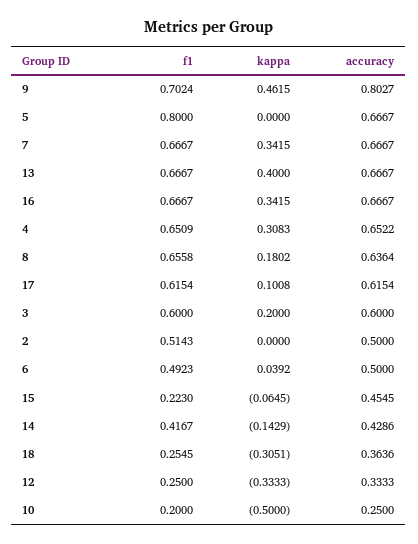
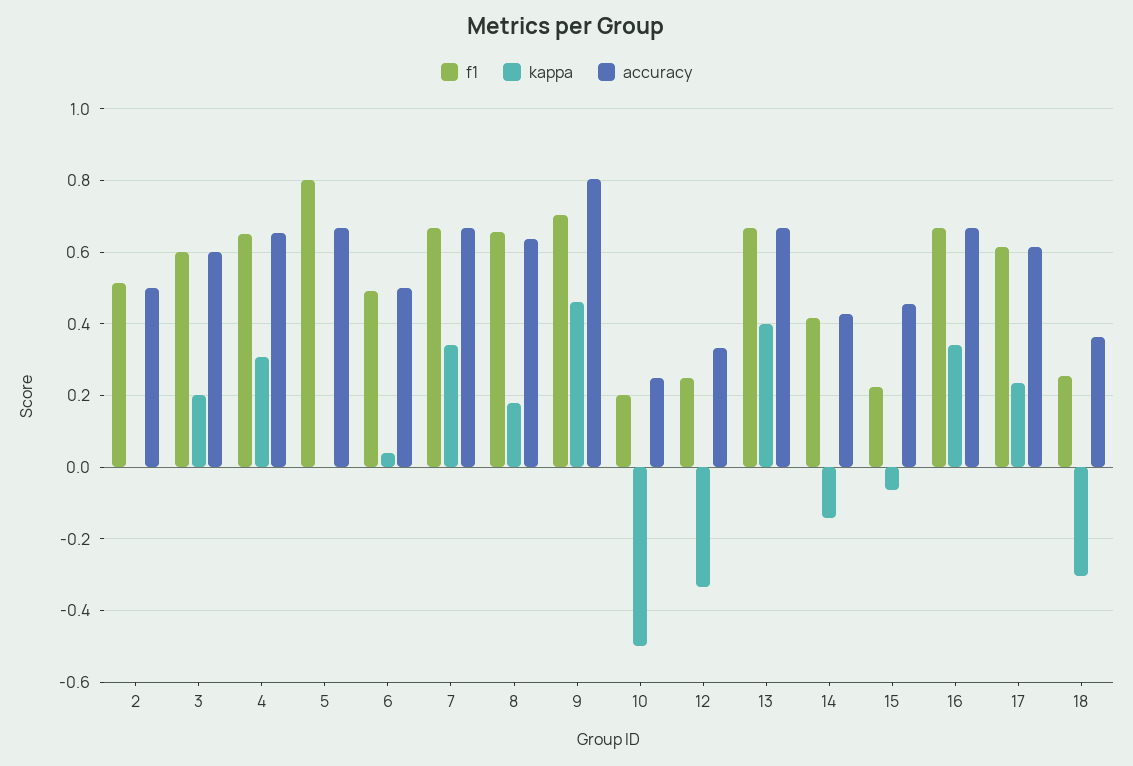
kappa, 17: 0.1008 -> 0.24

